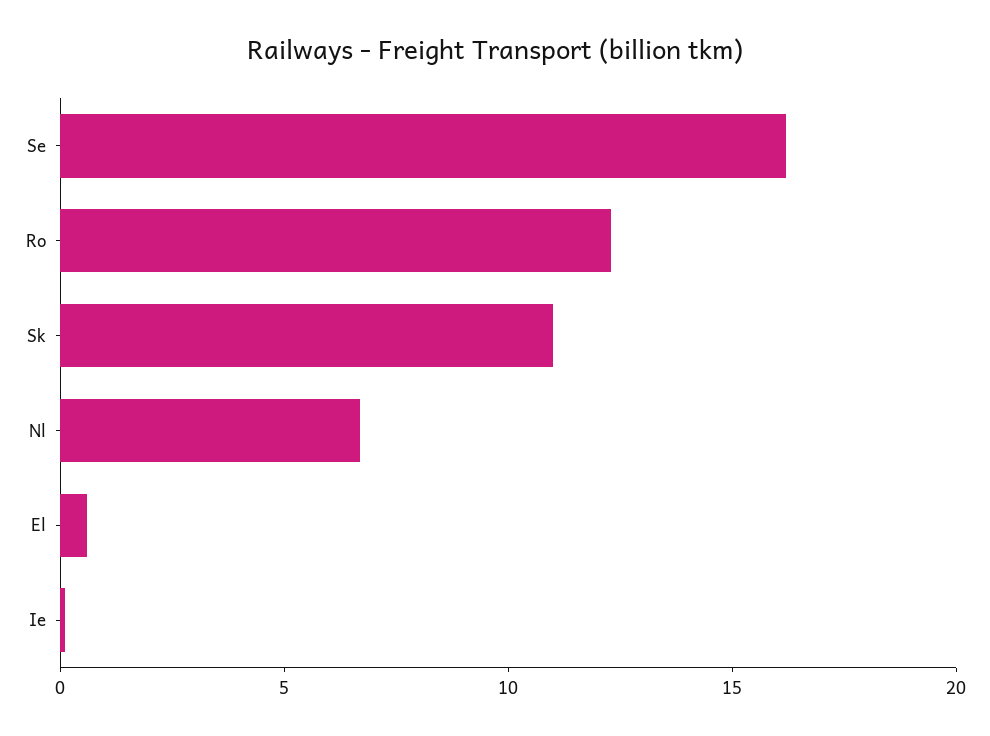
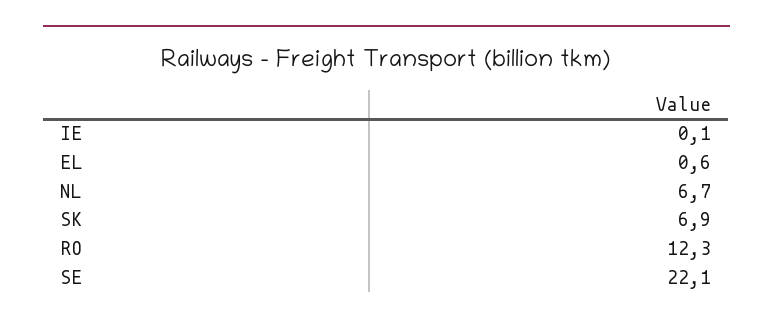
Se: 16 -> 22.1
Sk: 11 -> 6.9

